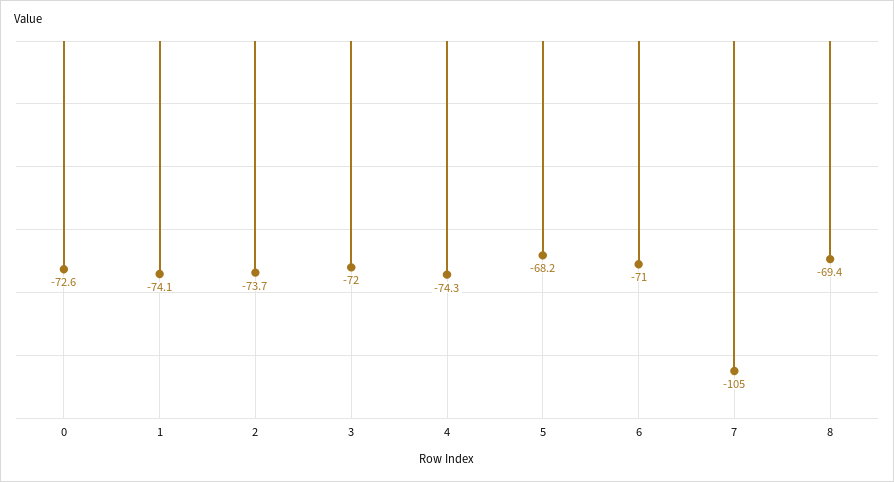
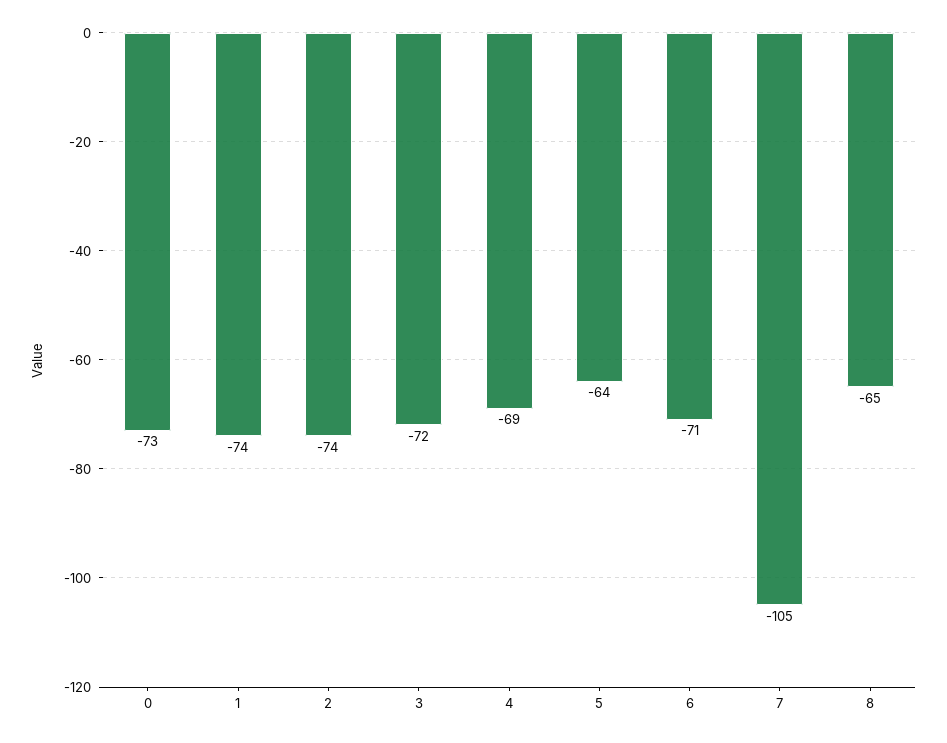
4: -74.3 -> -69
5: -68.2 -> -64
8: -69.4 -> -65

